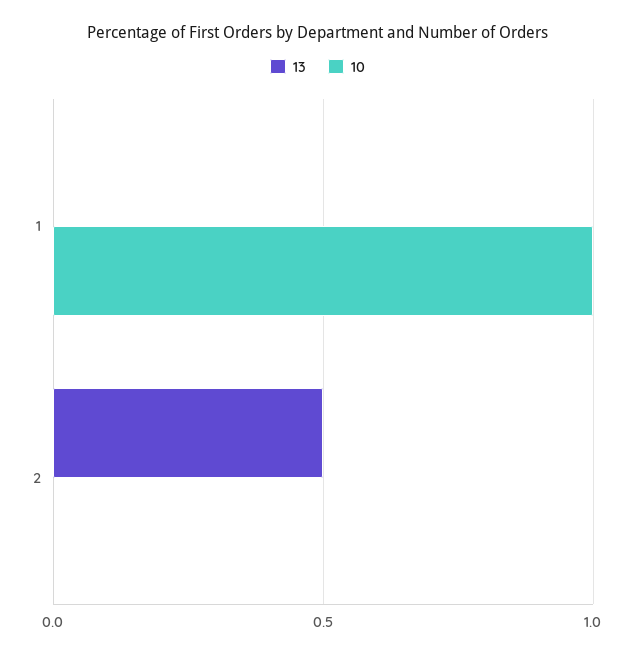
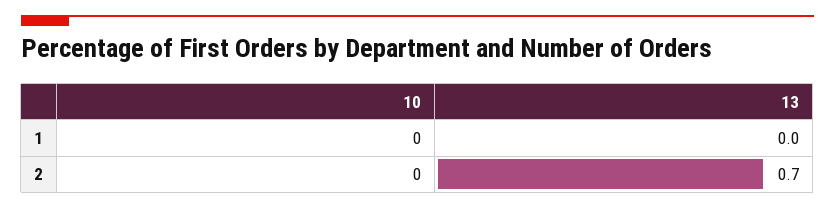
10, 1: 1 -> 0
13, 2: 0.5 -> 0.7

